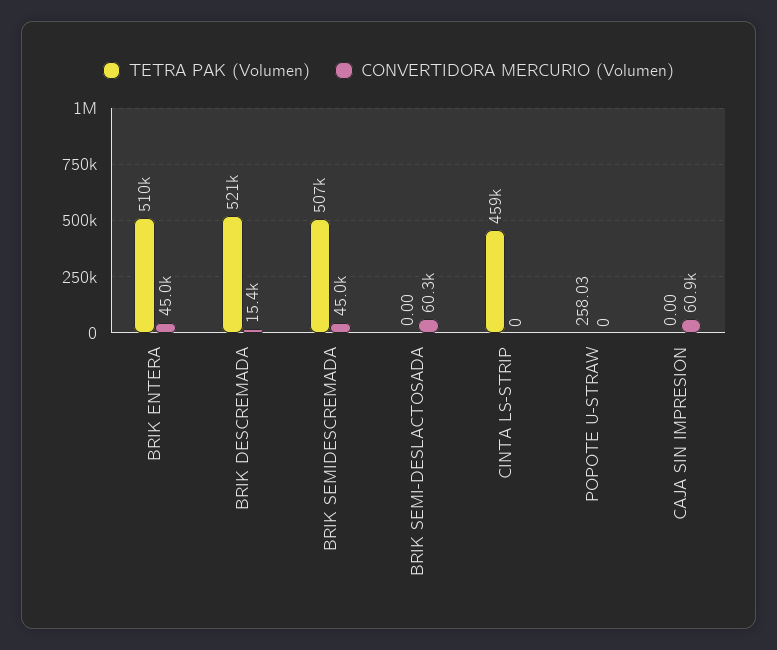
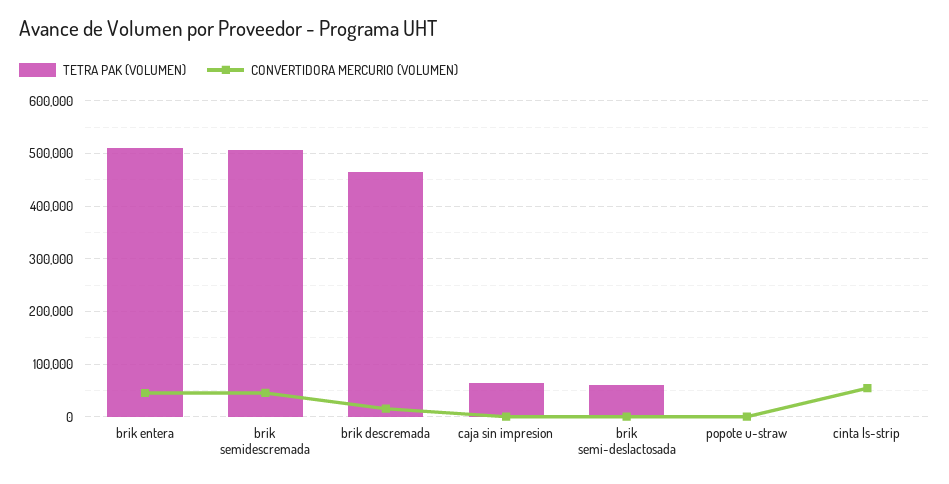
TETRA PAK (Volumen), BRIK DESCREMADA: 521000 -> 460000
TETRA PAK (Volumen), BRIK SEMI-DESLACTOSADA: 0 -> 60000
CONVERTIDORA MERCURIO (Volumen), BRIK SEMI-DESLACTOSADA: 60300 -> 0
TETRA PAK (Volumen), CINTA LS-STRIP: 459000 -> 0
CONVERTIDORA MERCURIO (Volumen), CINTA LS-STRIP: 0 -> 60000
TETRA PAK (Volumen), CAJA SIN IMPRESION: 0 -> 60000
CONVERTIDORA MERCURIO (Volumen), CAJA SIN IMPRESION: 60900 -> 0

